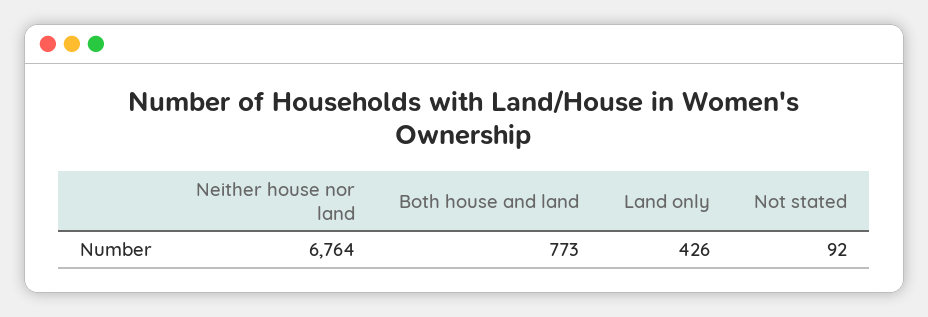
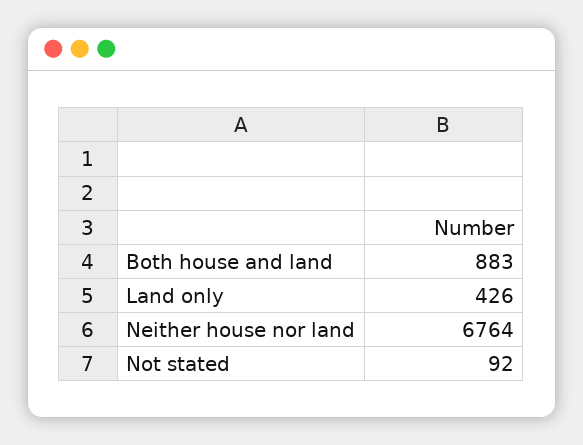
Both house and land: 773 -> 883

